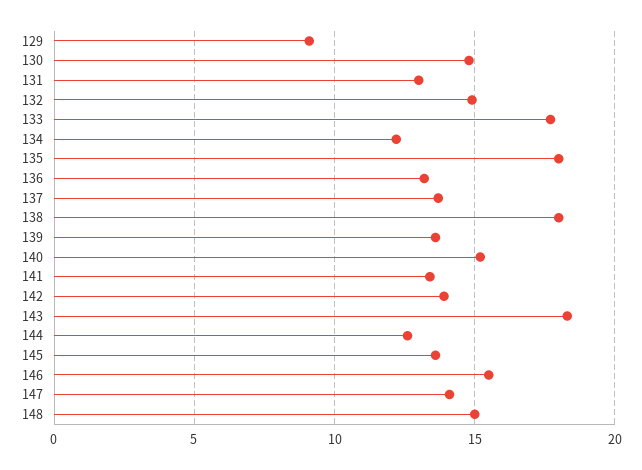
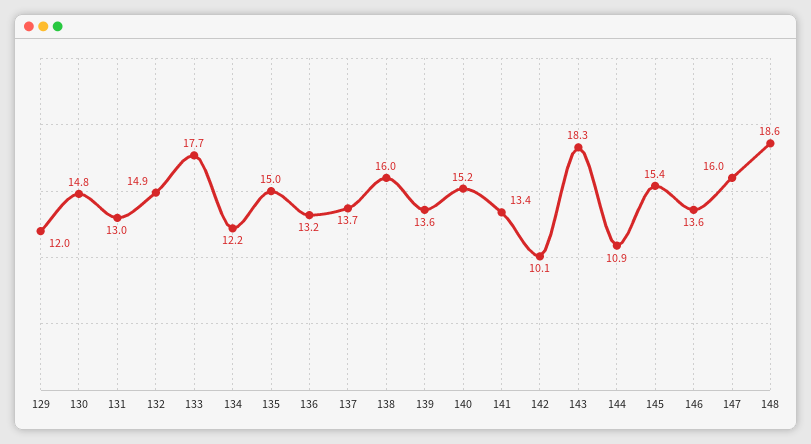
129: 9 -> 12
135: 18 -> 15
138: 18 -> 16
142: 14 -> 10.1
144: 12.5 -> 10.9
145: 13.5 -> 15.4
146: 15.5 -> 13.6
147: 14 -> 16
148: 15 -> 18.6

